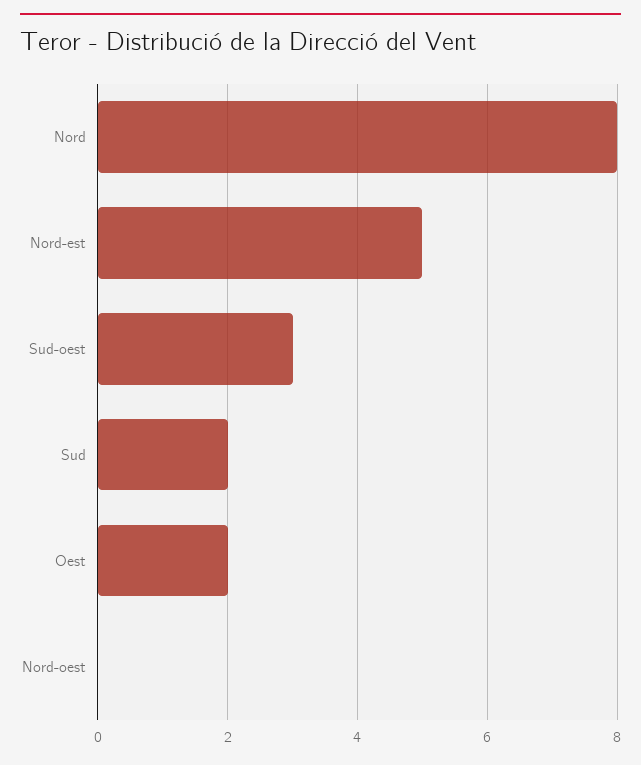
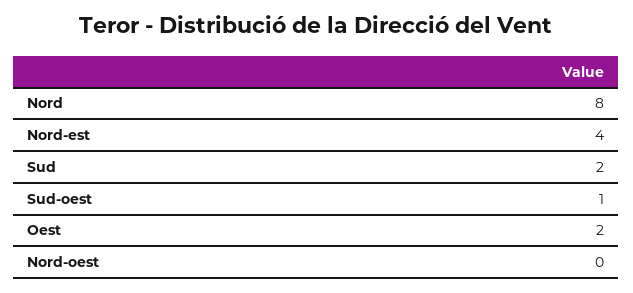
Nord-est: 5 -> 4
Sud-oest: 3 -> 1

